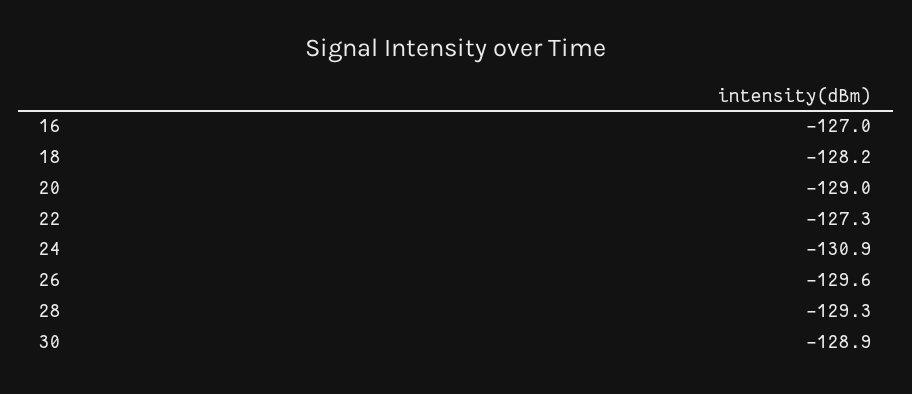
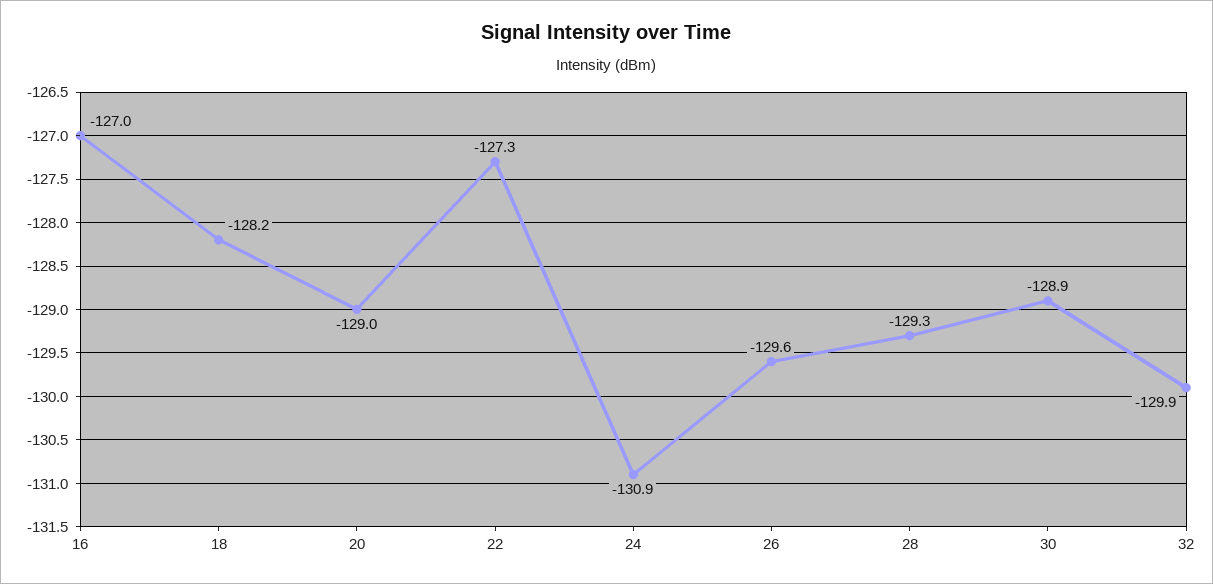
32: none -> -129.9

